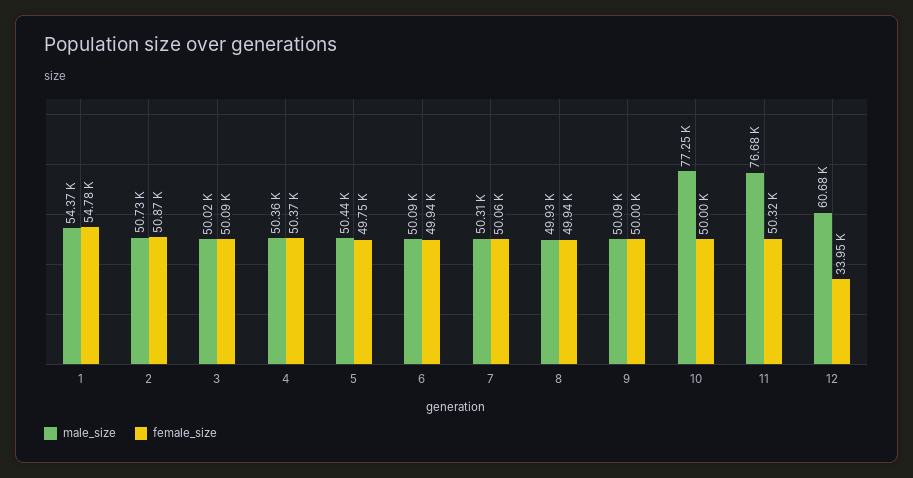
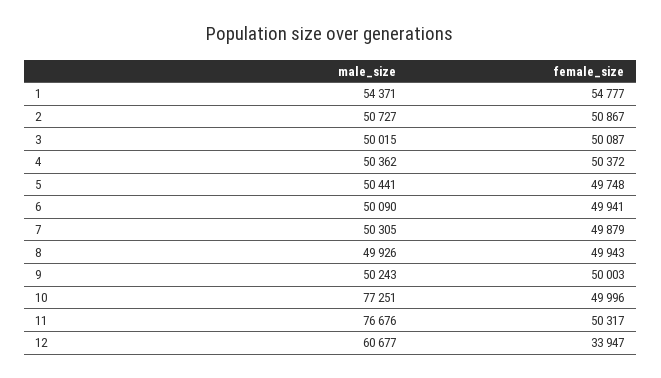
female_size, 7: 50060 -> 49879
male_size, 9: 50090 -> 50243

